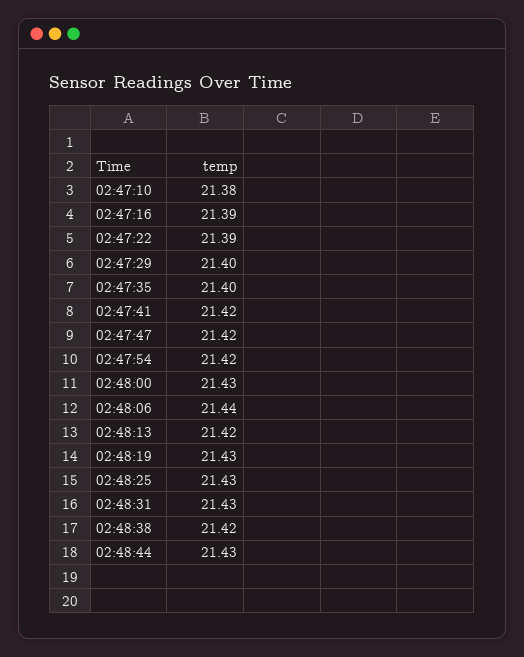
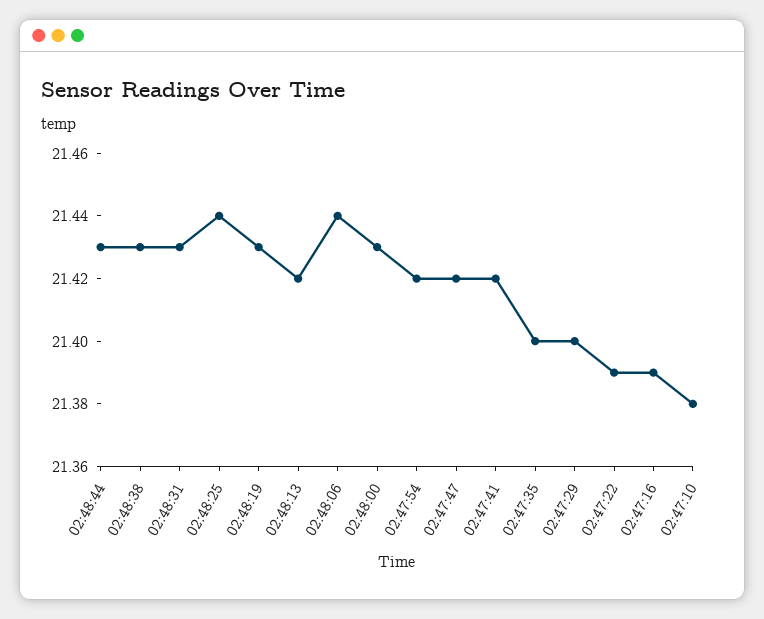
02:48:25: 21.43 -> 21.44
02:48:38: 21.42 -> 21.43

